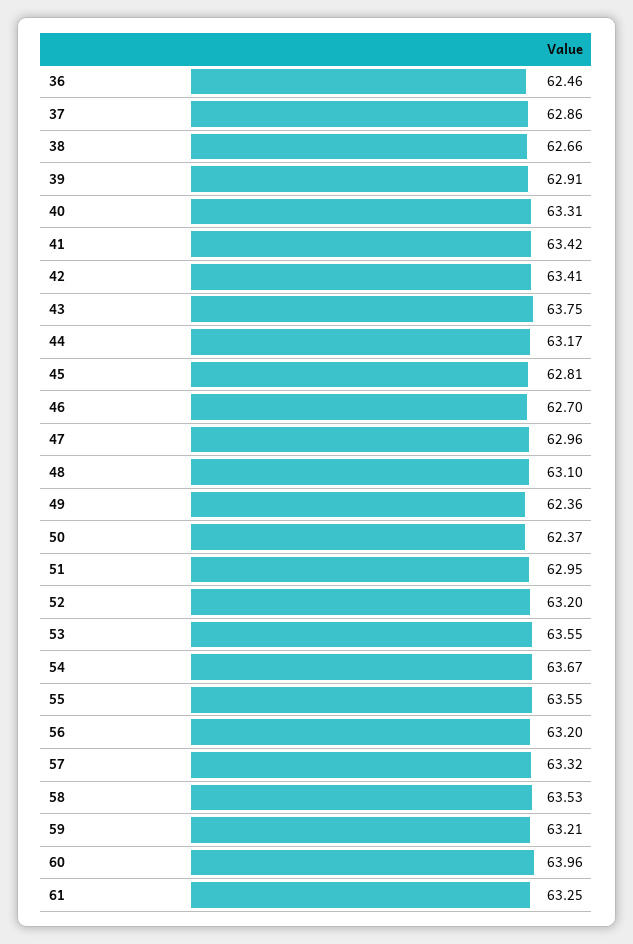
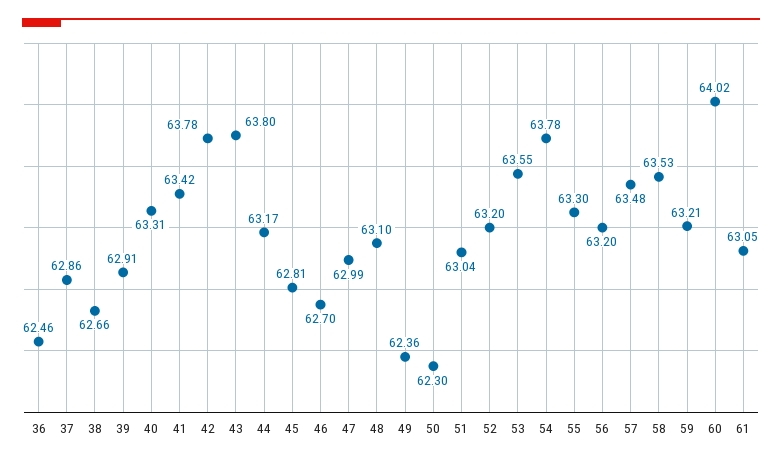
42: 63.41 -> 63.78
43: 63.75 -> 63.8
47: 62.96 -> 62.99
50: 62.37 -> 62.3
51: 62.95 -> 63.04
54: 63.67 -> 63.78
55: 63.55 -> 63.3
57: 63.32 -> 63.48
60: 63.96 -> 64.02
61: 63.25 -> 63.05

